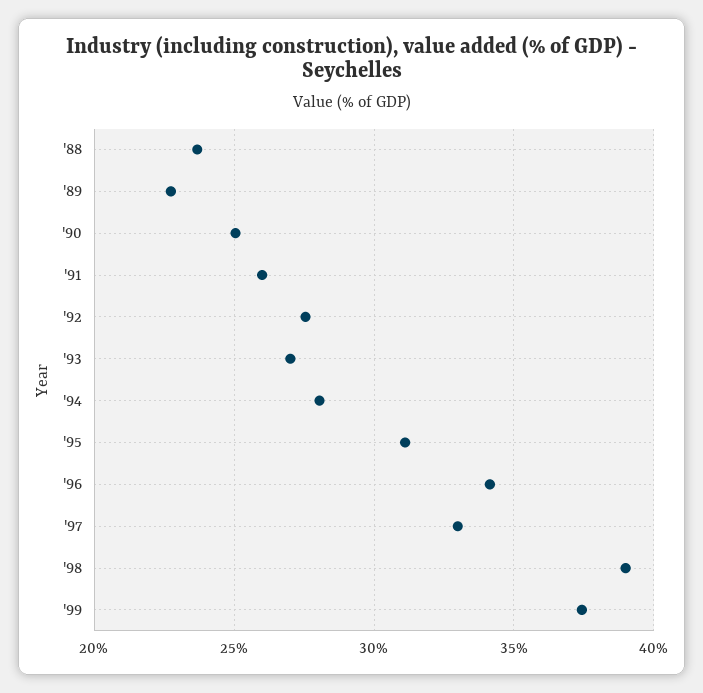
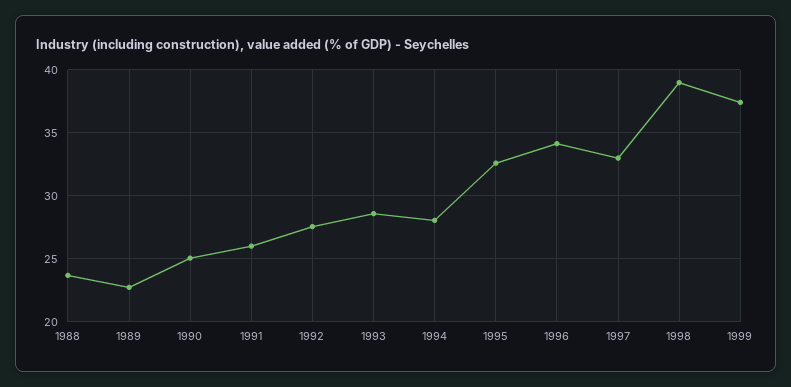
'93: 27 -> 28.5
'95: 31 -> 32.5

